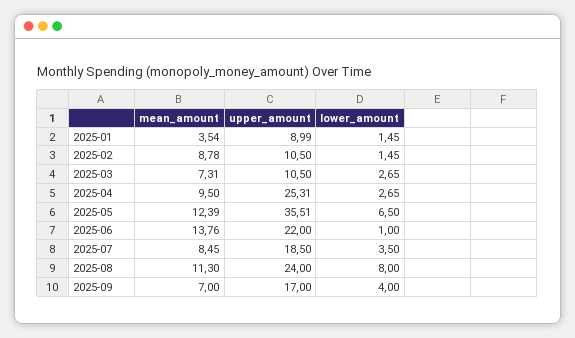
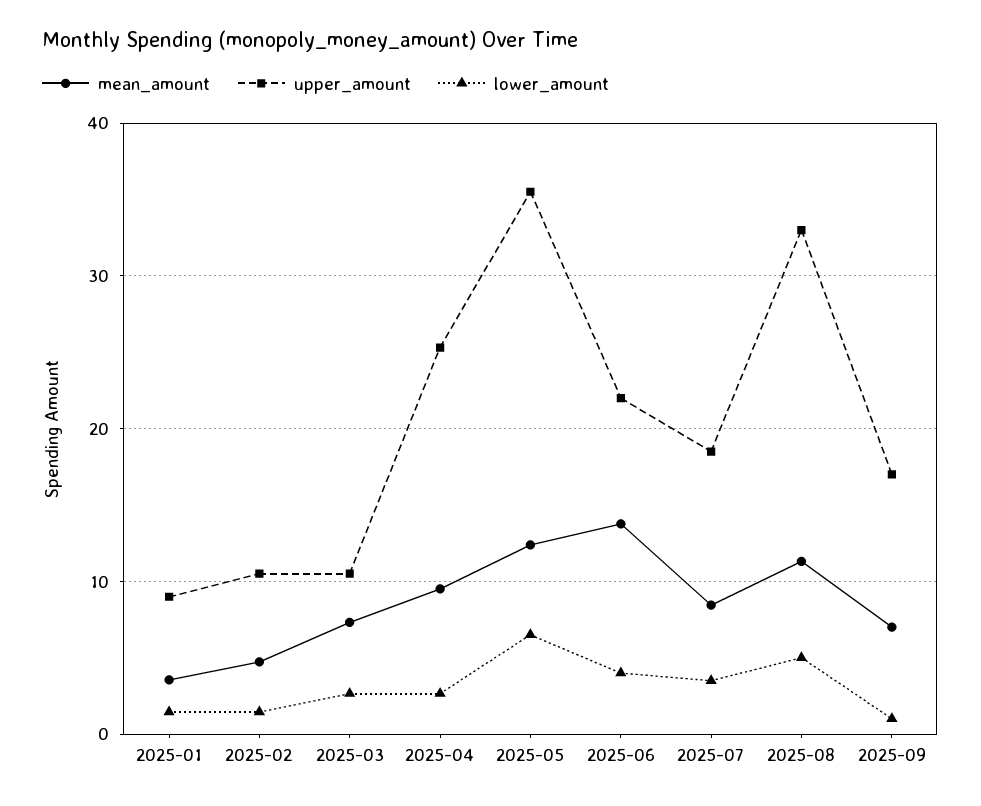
mean_amount, 2025-02: 8.78 -> 5
lower_amount, 2025-06: 1 -> 4
upper_amount, 2025-08: 24 -> 33
lower_amount, 2025-08: 8 -> 5
lower_amount, 2025-09: 4 -> 1

